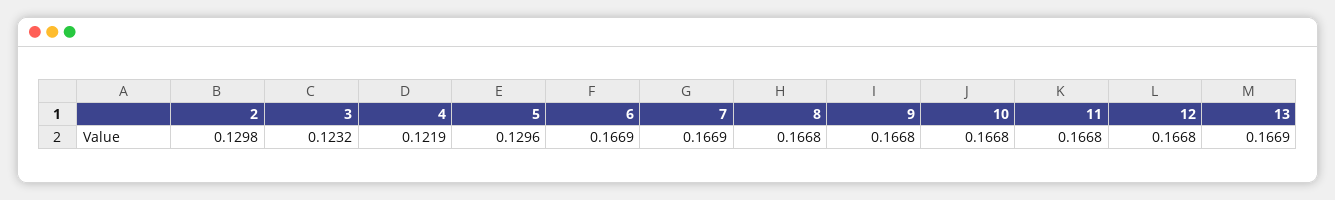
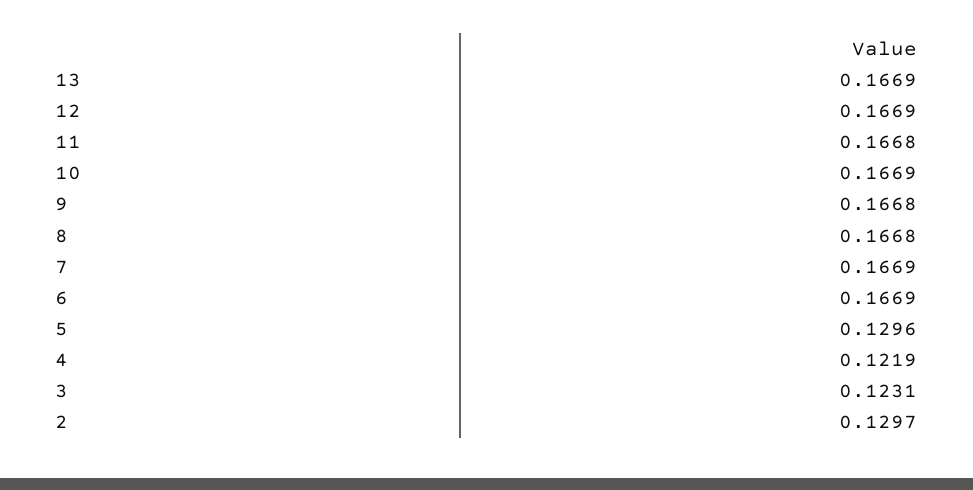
2: 0.1298 -> 0.1297
3: 0.1232 -> 0.1231
10: 0.1668 -> 0.1669
12: 0.1668 -> 0.1669

